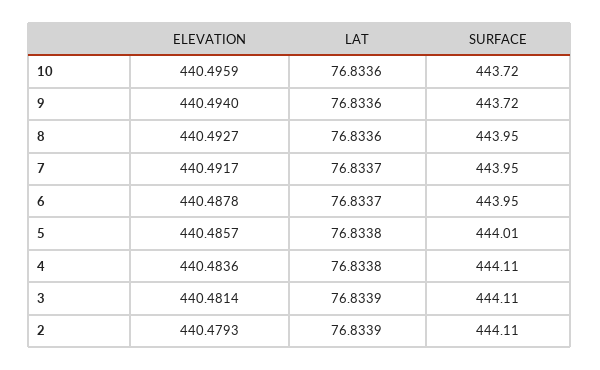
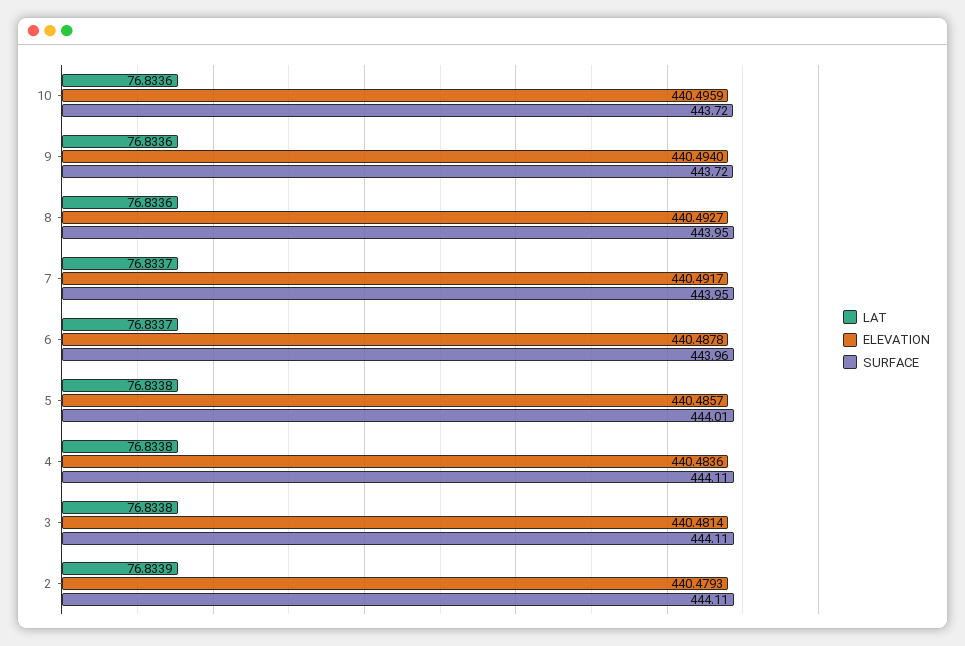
SURFACE, 6: 443.95 -> 443.96
LAT, 3: 76.8339 -> 76.8338

